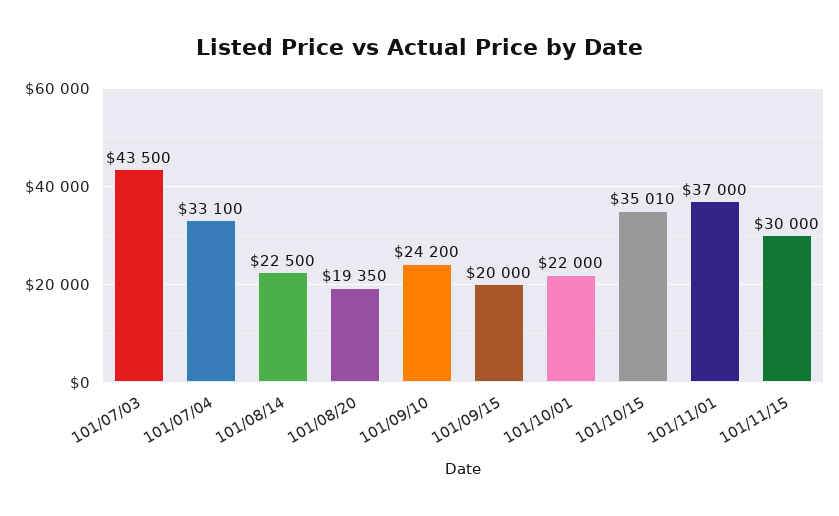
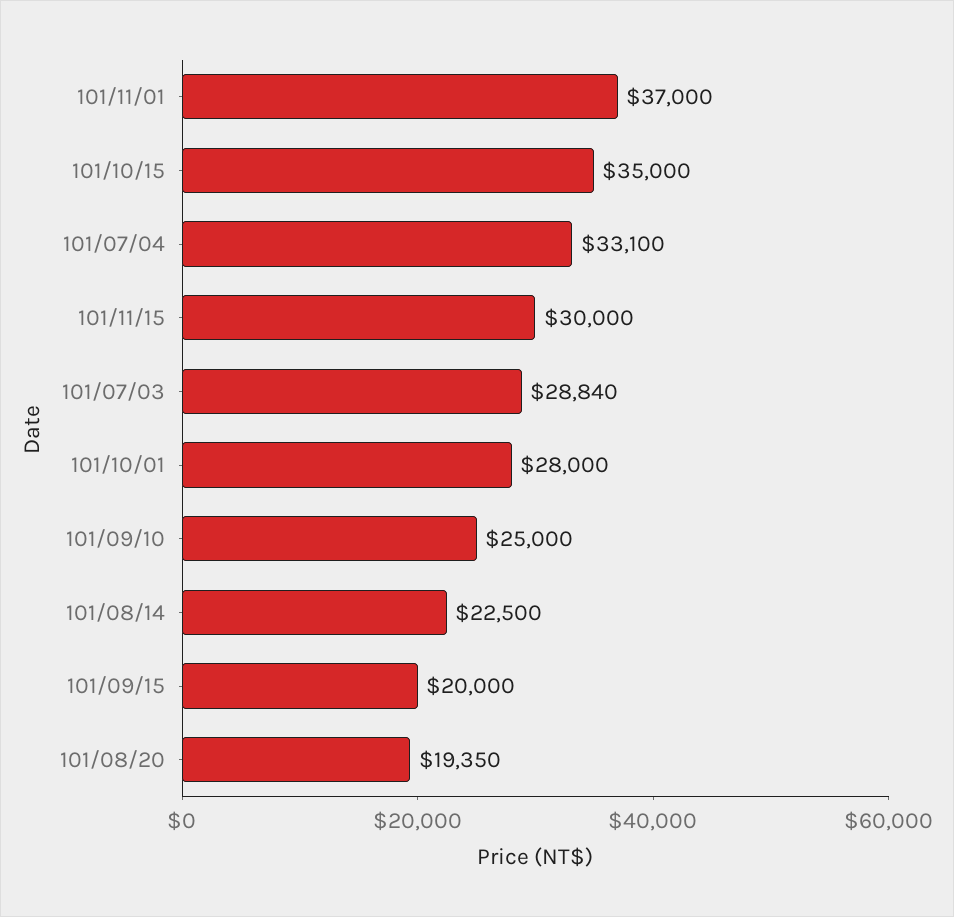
101/07/03: 43500 -> 28840
101/09/10: 24200 -> 25000
101/10/01: 22000 -> 28000
101/10/15: 35010 -> 35000

